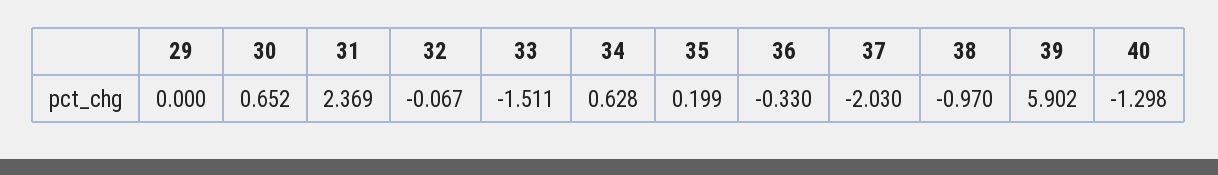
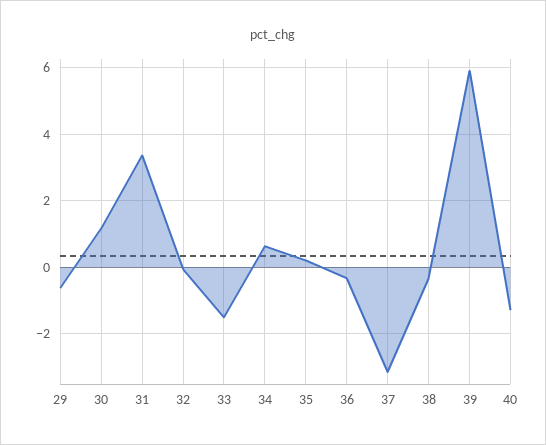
29: 0 -> -0.6
30: 0.652 -> 1.2
31: 2.369 -> 3.4
37: -2.03 -> -3.2
38: -0.97 -> -0.4

